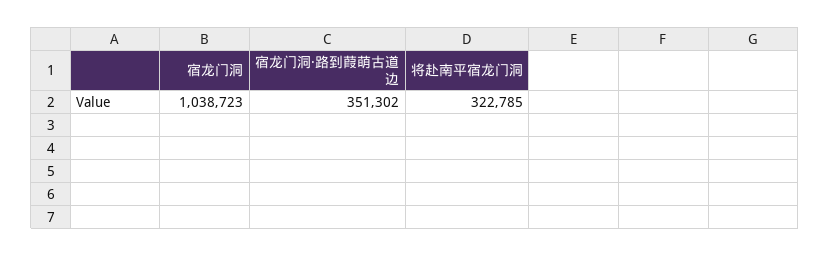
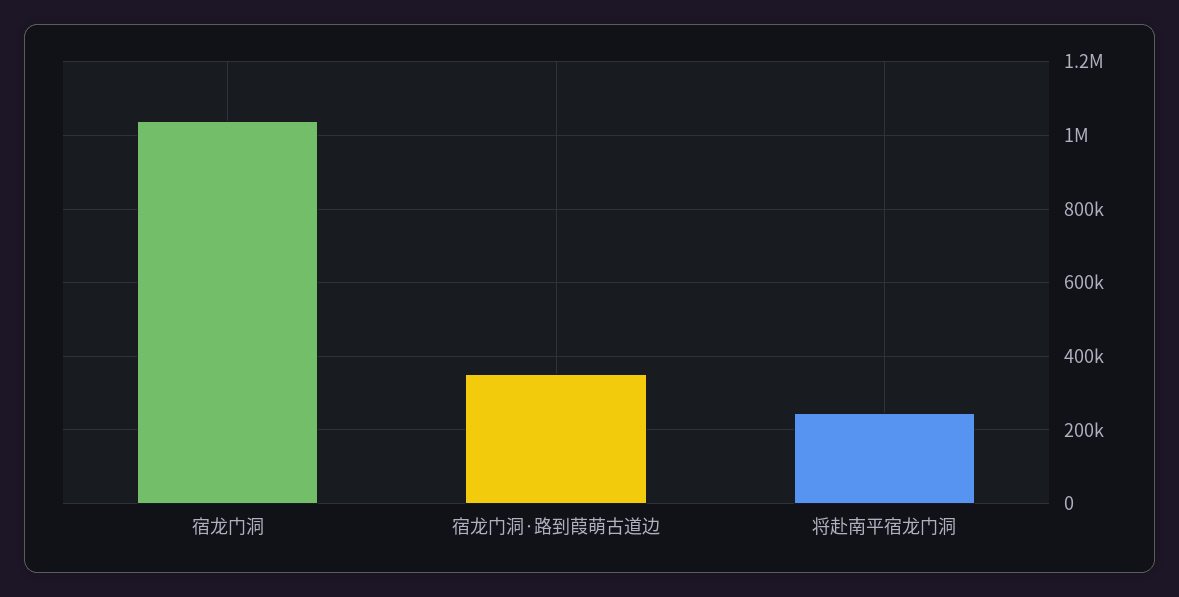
将赴南平宿龙门洞: 322785 -> 240000

